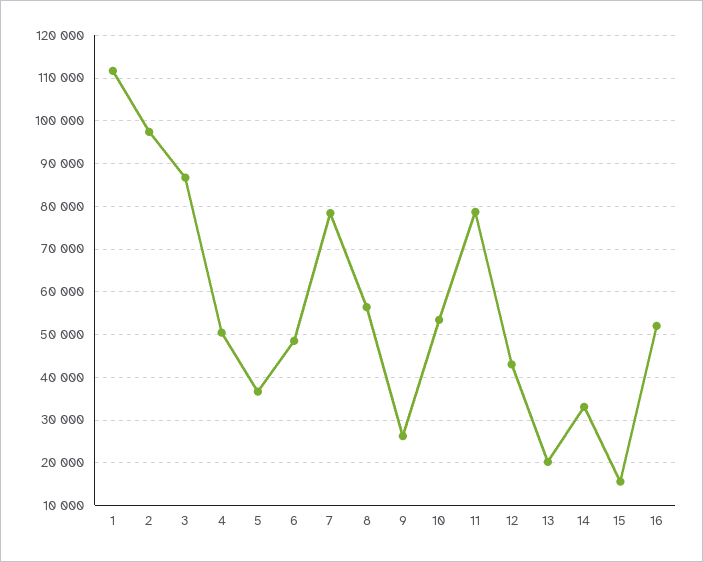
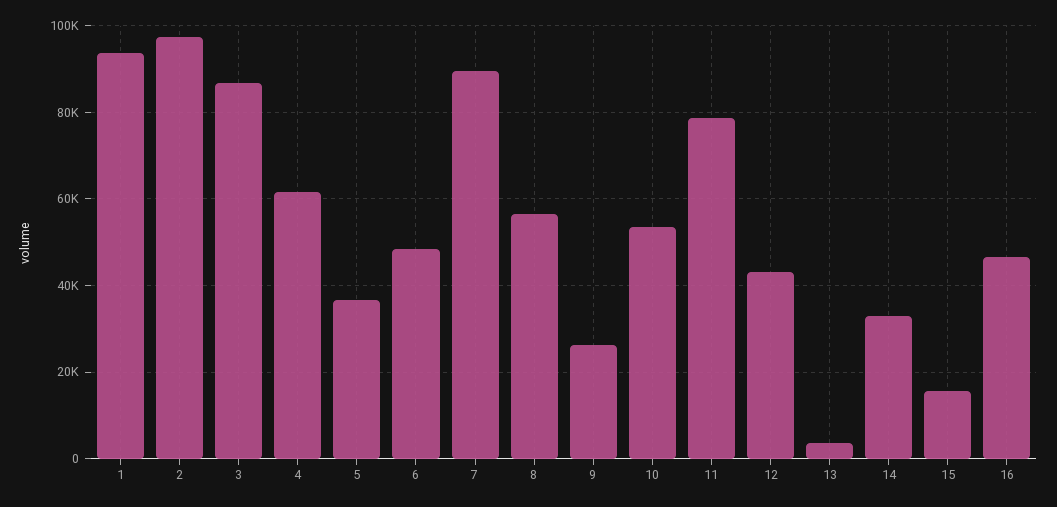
1: 112000 -> 94000
4: 50000 -> 62000
7: 78000 -> 90000
13: 20000 -> 4000
16: 52000 -> 46000

